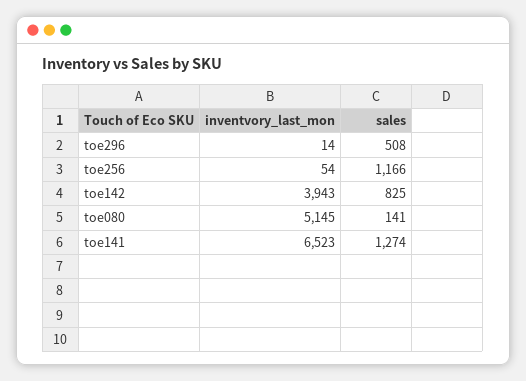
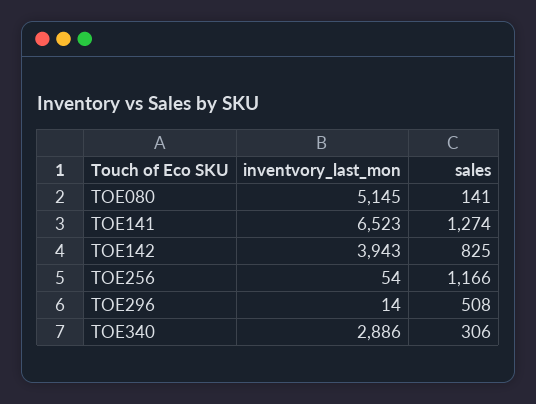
inventvory_last_mon, TOE340: none -> 2886
sales, TOE340: none -> 306

